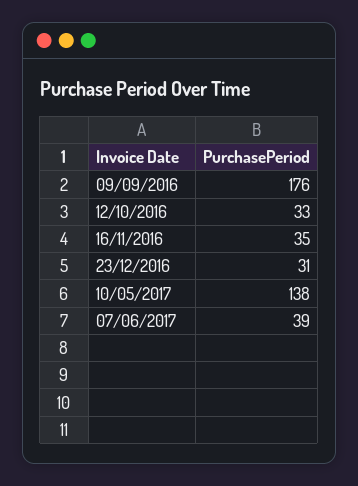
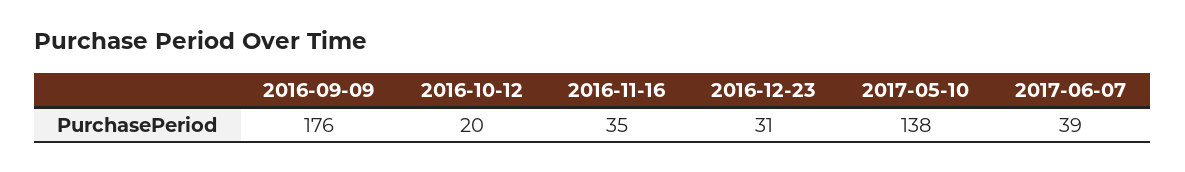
12/10/2016: 33 -> 20

